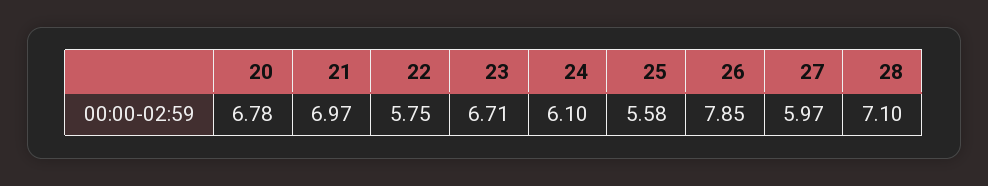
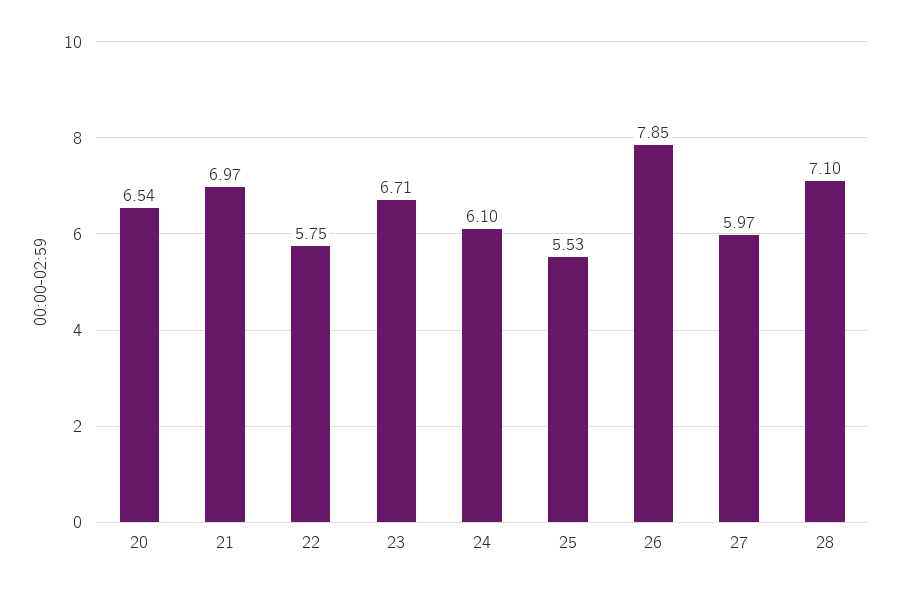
20: 6.78 -> 6.54
25: 5.58 -> 5.53

